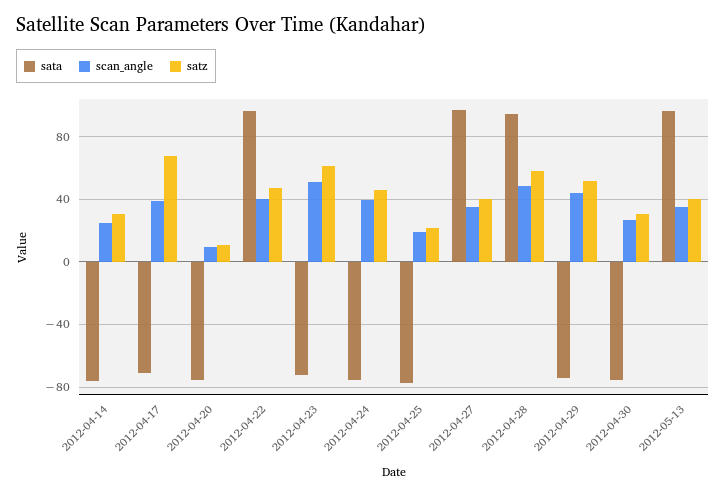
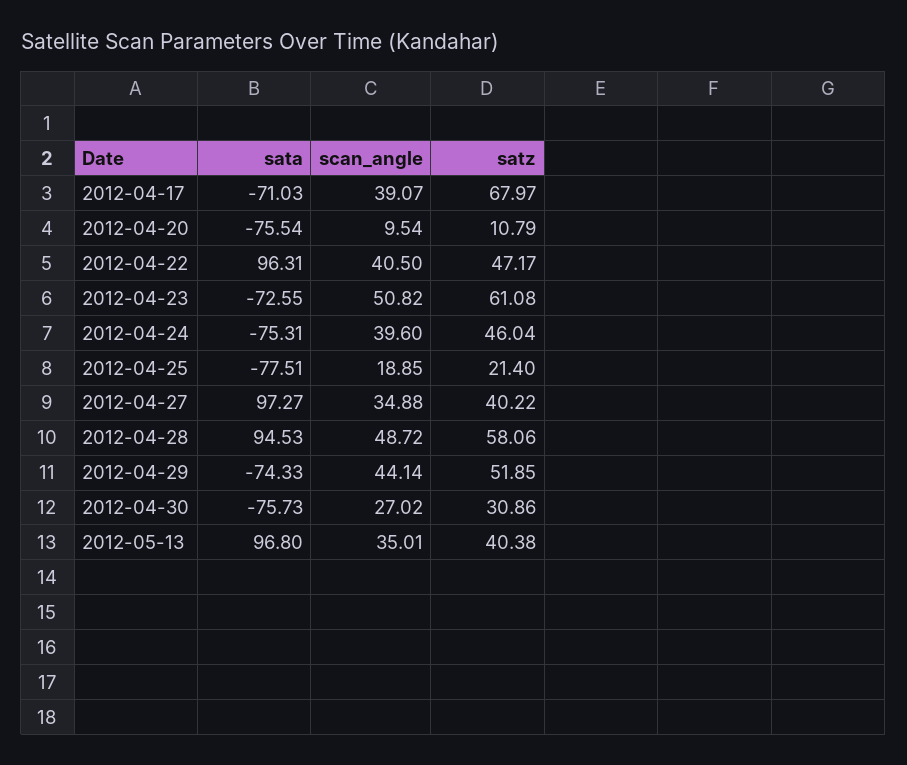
sata, 2012-04-14: -75 -> none
scan_angle, 2012-04-14: 25 -> none
satz, 2012-04-14: 30 -> none

